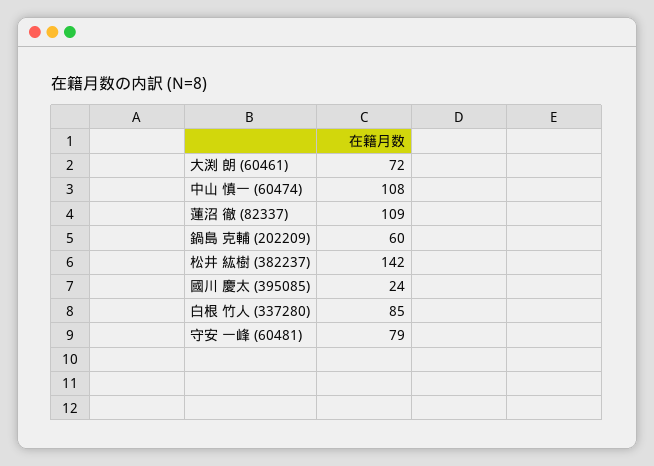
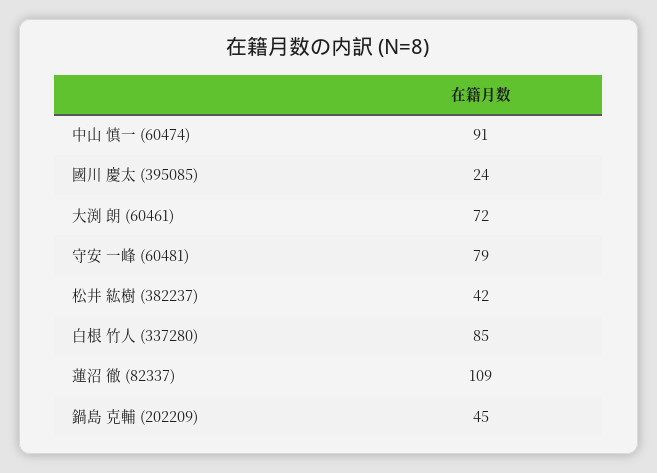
中山 慎一 (60474): 108 -> 91
鍋島 克輔 (202209): 60 -> 45
松井 紘樹 (382237): 142 -> 42

